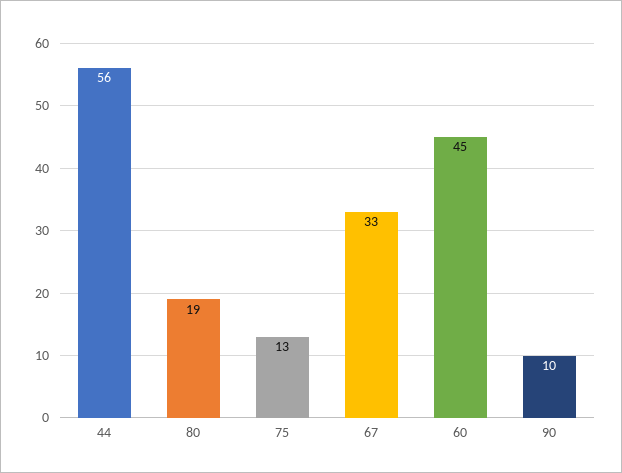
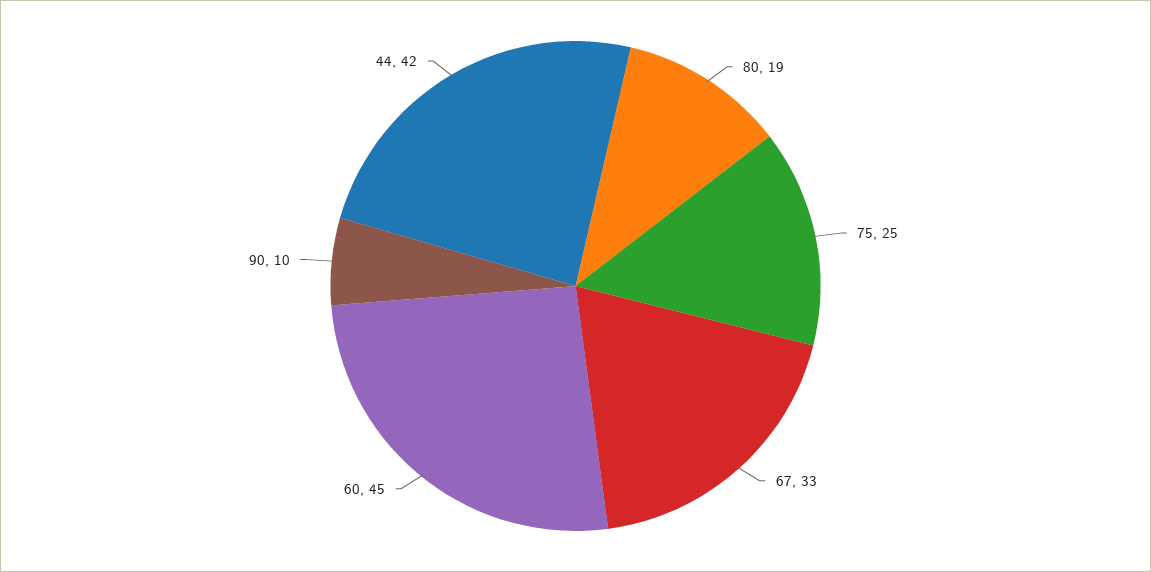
44: 56 -> 42
75: 13 -> 25

